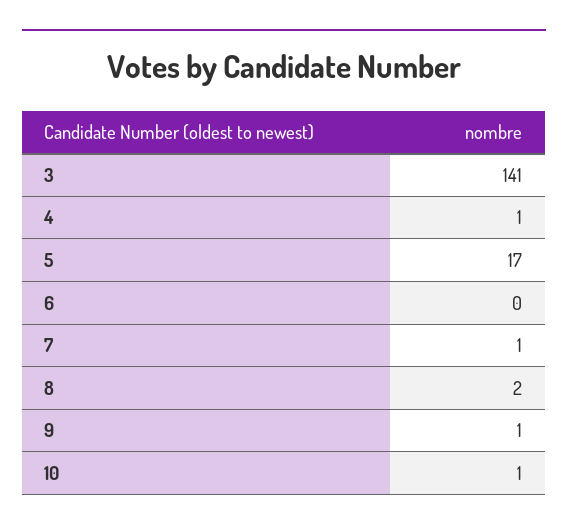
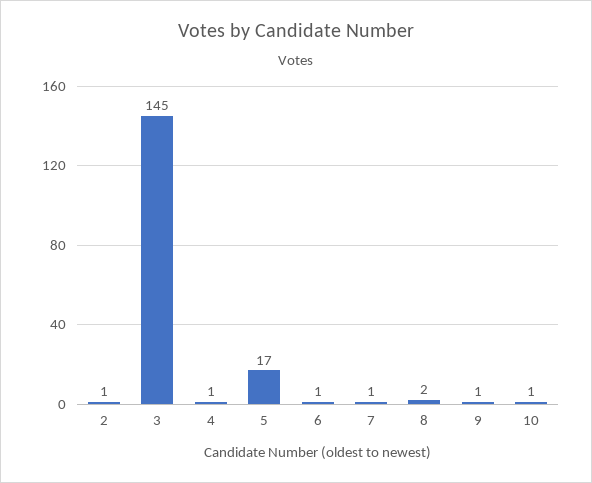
3: 141 -> 145
6: 0 -> 1
2: none -> 1

